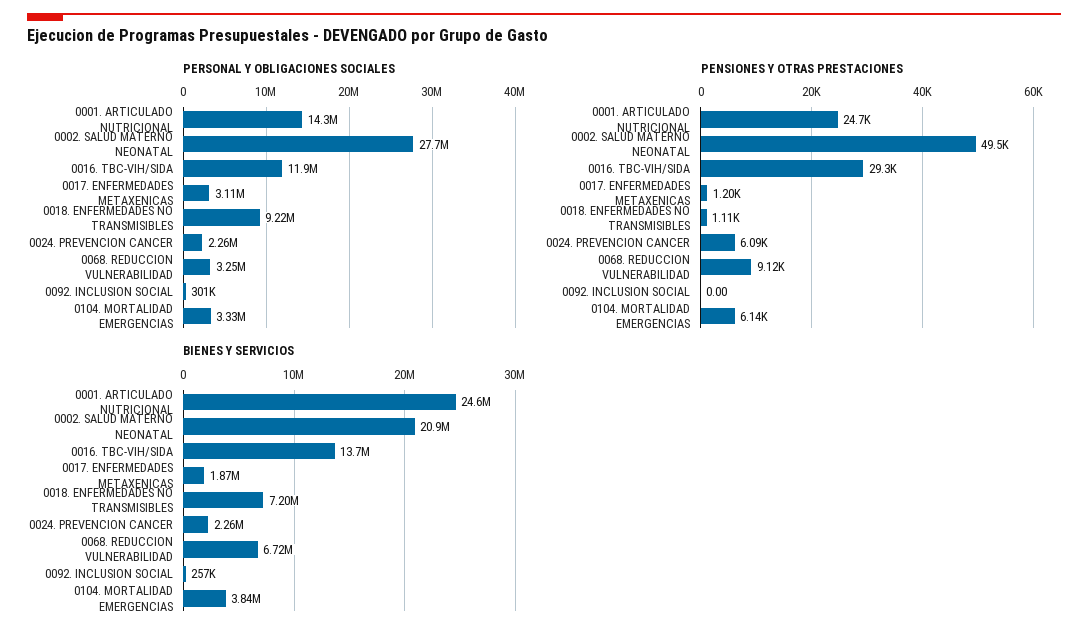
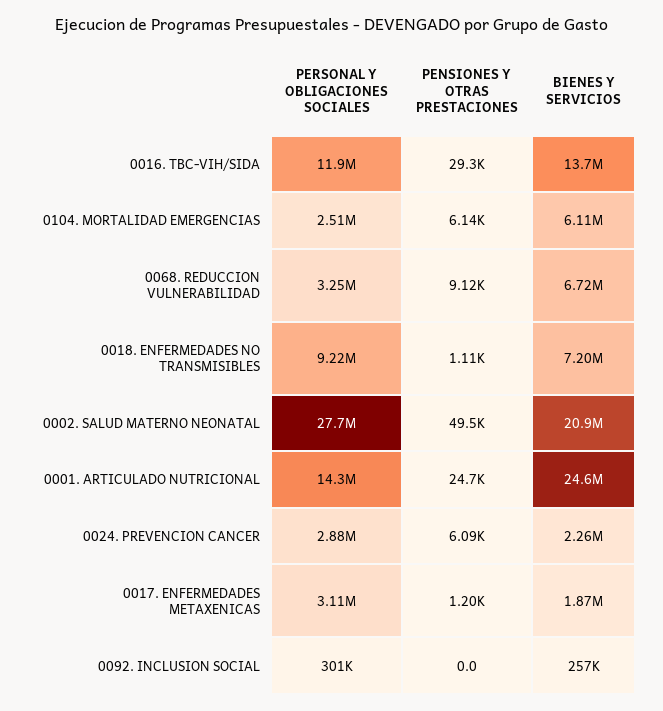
PERSONAL Y OBLIGACIONES SOCIALES, 0024. PREVENCION CANCER: 2260000 -> 2880000
PERSONAL Y OBLIGACIONES SOCIALES, 0104. MORTALIDAD EMERGENCIAS: 3330000 -> 2510000
BIENES Y SERVICIOS, 0104. MORTALIDAD EMERGENCIAS: 3840000 -> 6110000

